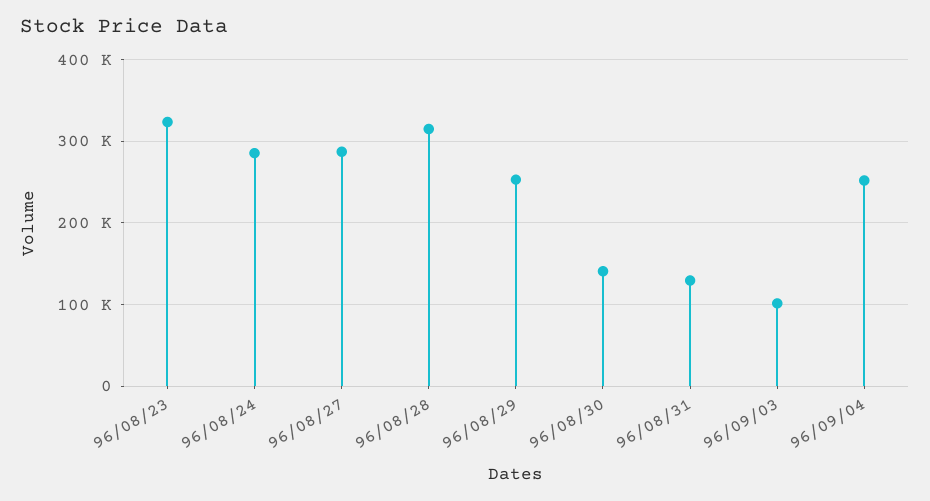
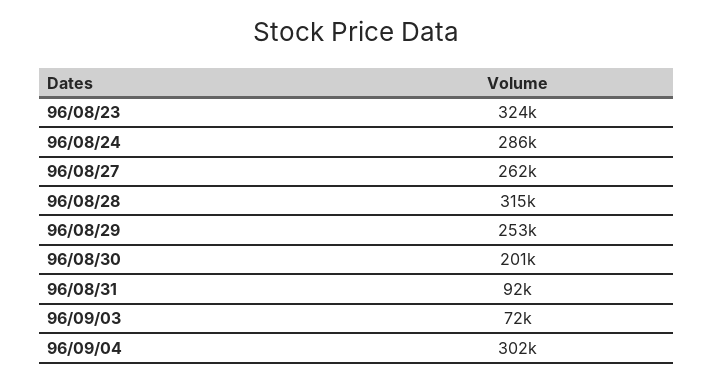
96/08/27: 290000 -> 262000
96/08/30: 140000 -> 201000
96/08/31: 130000 -> 92000
96/09/03: 100000 -> 72000
96/09/04: 250000 -> 302000

